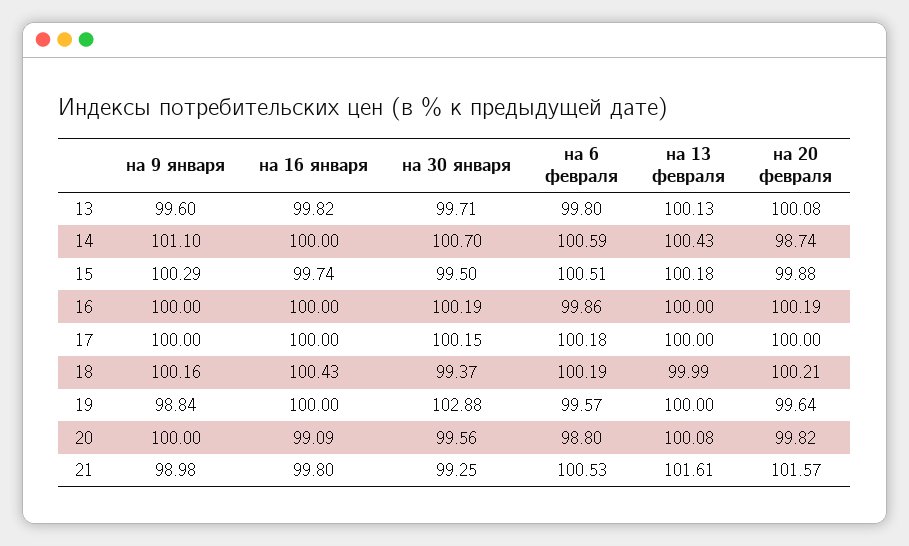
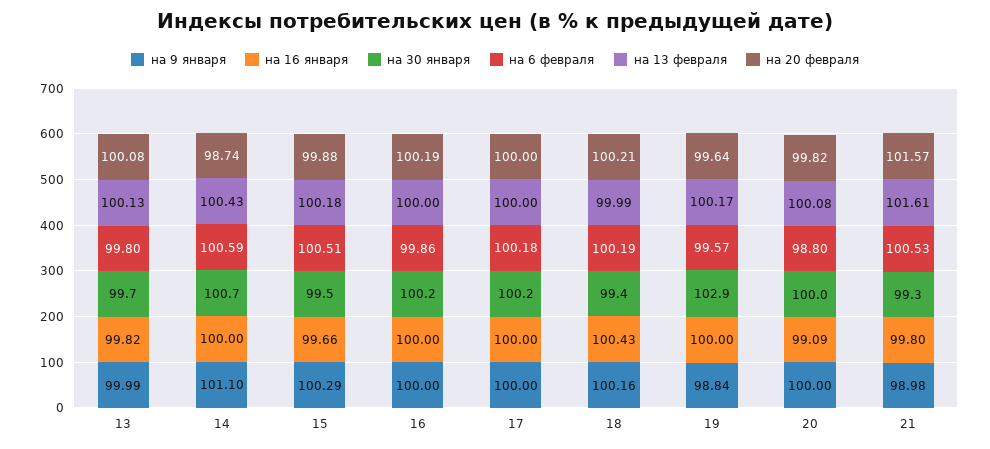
на 9 января, 13: 99.6 -> 99.99
на 16 января, 15: 99.74 -> 99.66
на 13 февраля, 19: 100 -> 100.17
на 30 января, 20: 99.56 -> 100

